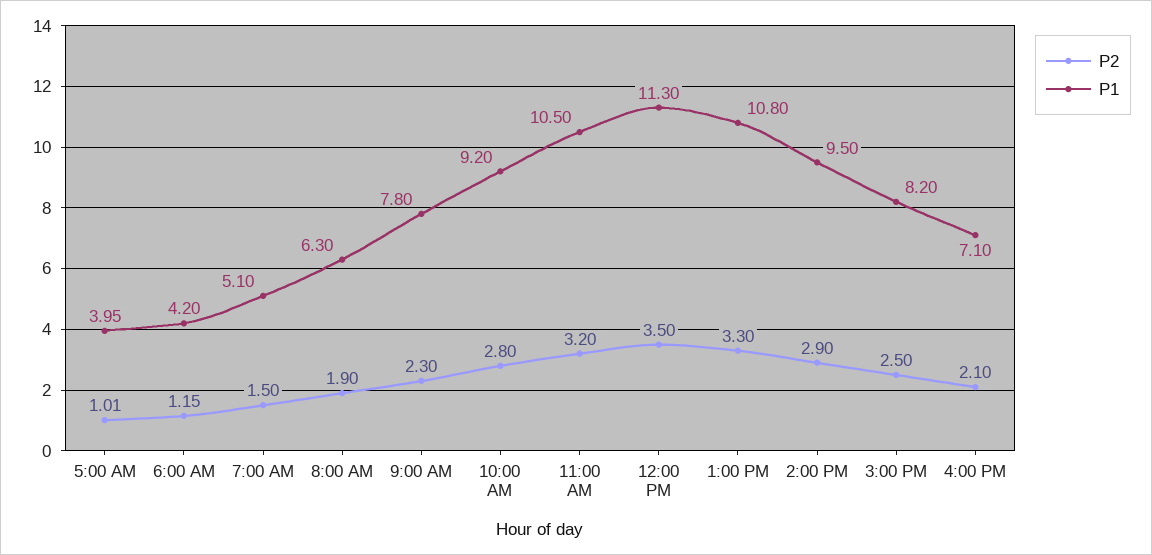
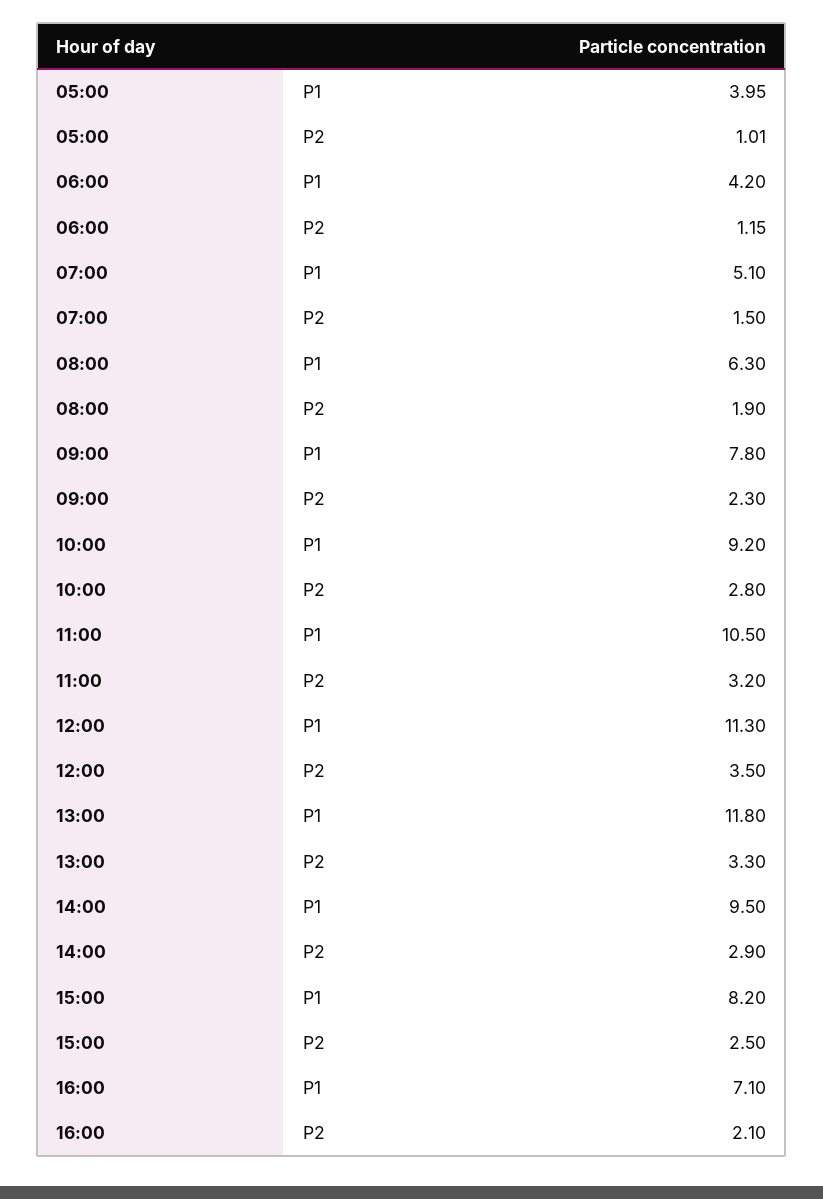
P1, 1:00 PM: 10.8 -> 11.8

